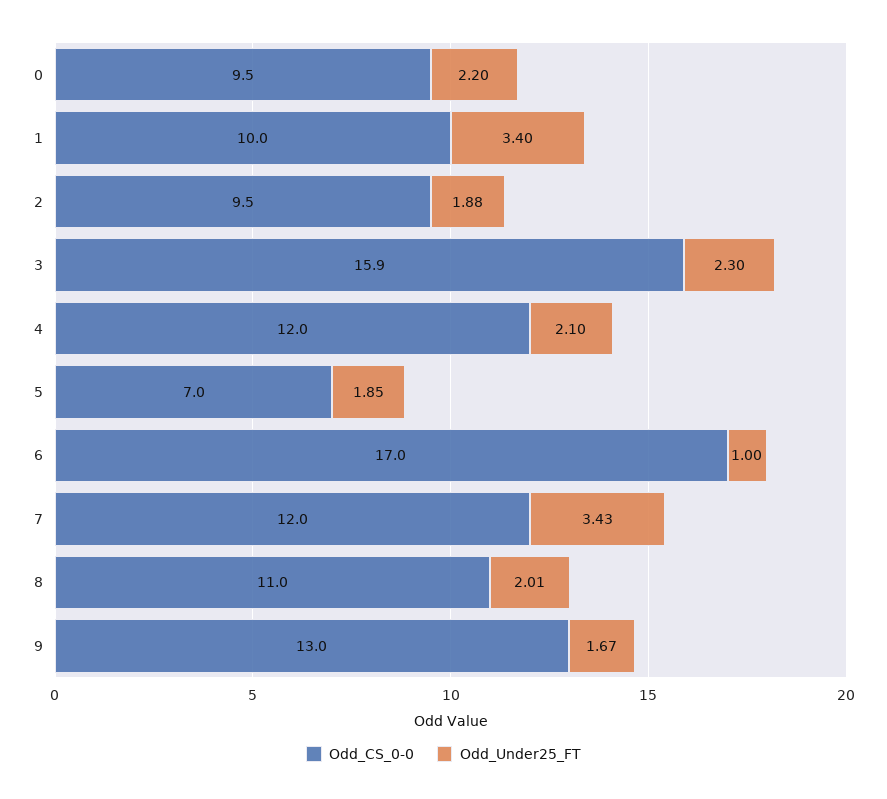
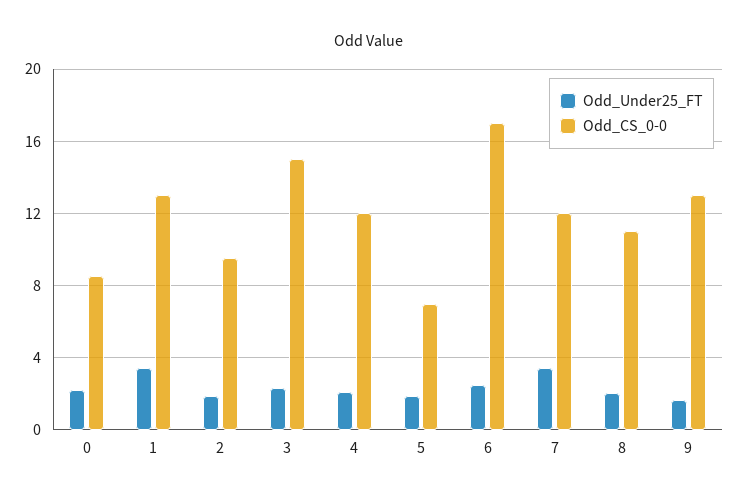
Odd_CS_0-0, 0: 9.5 -> 8.5
Odd_CS_0-0, 1: 10 -> 13
Odd_CS_0-0, 3: 15.9 -> 15
Odd_Under25_FT, 6: 1 -> 2.5

